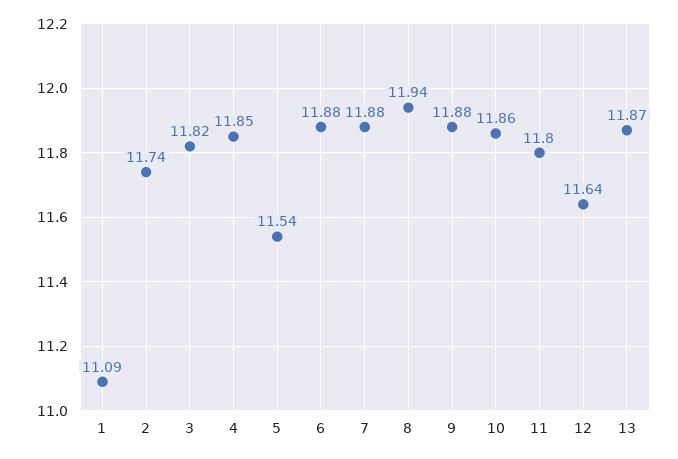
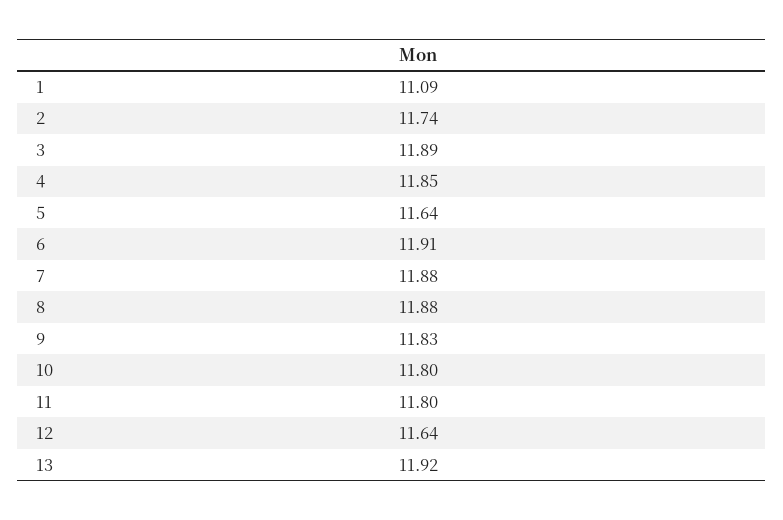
3: 11.82 -> 11.89
5: 11.54 -> 11.64
6: 11.88 -> 11.91
8: 11.94 -> 11.88
9: 11.88 -> 11.83
10: 11.86 -> 11.8
13: 11.87 -> 11.92

